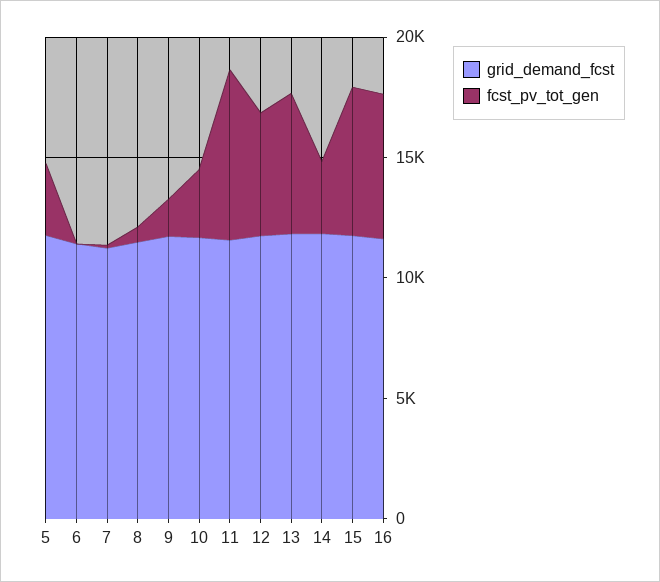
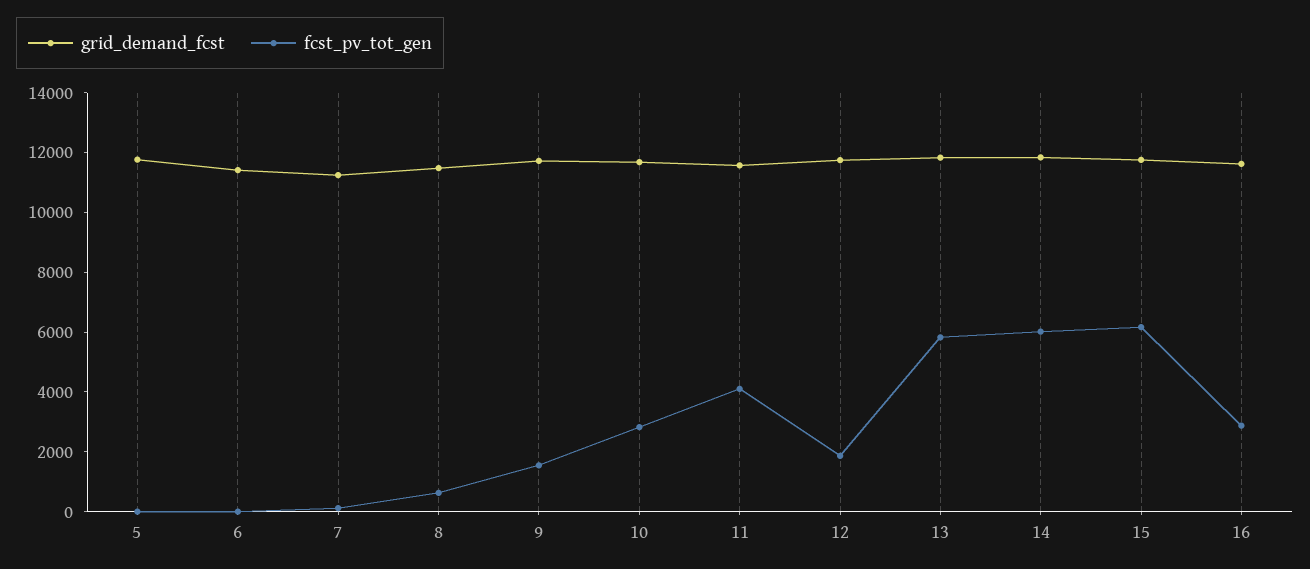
fcst_pv_tot_gen, 5: 3000 -> 0
fcst_pv_tot_gen, 11: 7000 -> 4000
fcst_pv_tot_gen, 12: 5000 -> 2000
fcst_pv_tot_gen, 14: 3000 -> 6000
fcst_pv_tot_gen, 16: 6000 -> 3000

